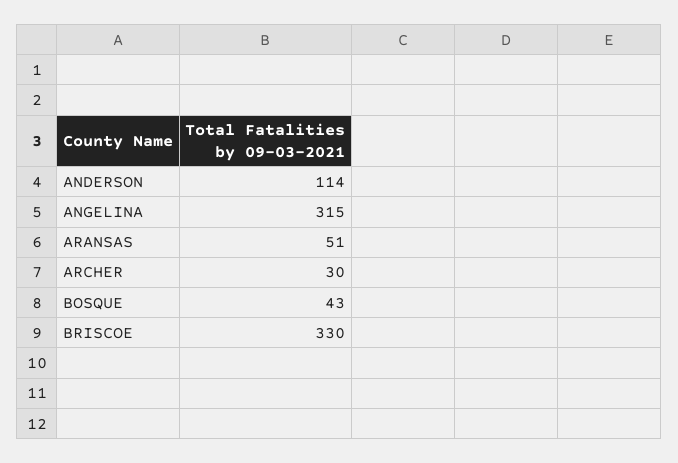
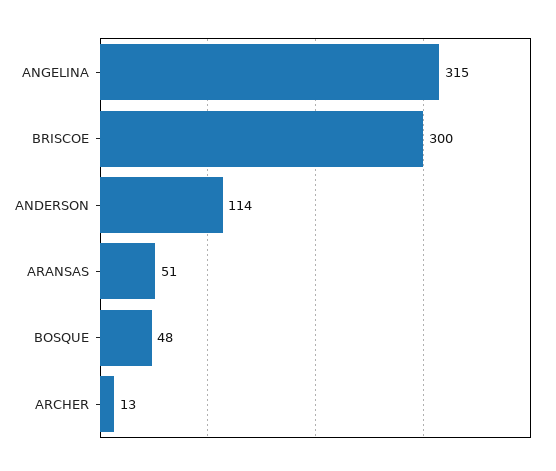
ARCHER: 30 -> 13
BOSQUE: 43 -> 48
BRISCOE: 330 -> 300

